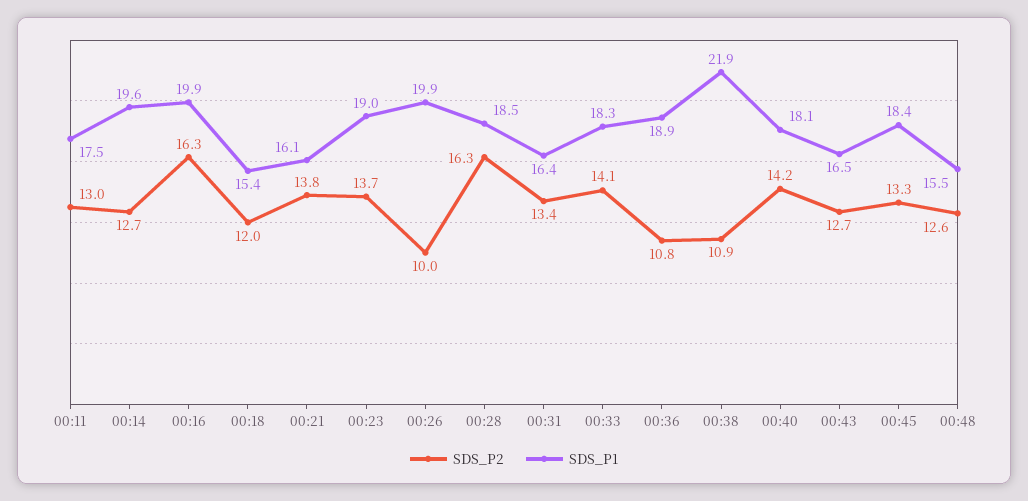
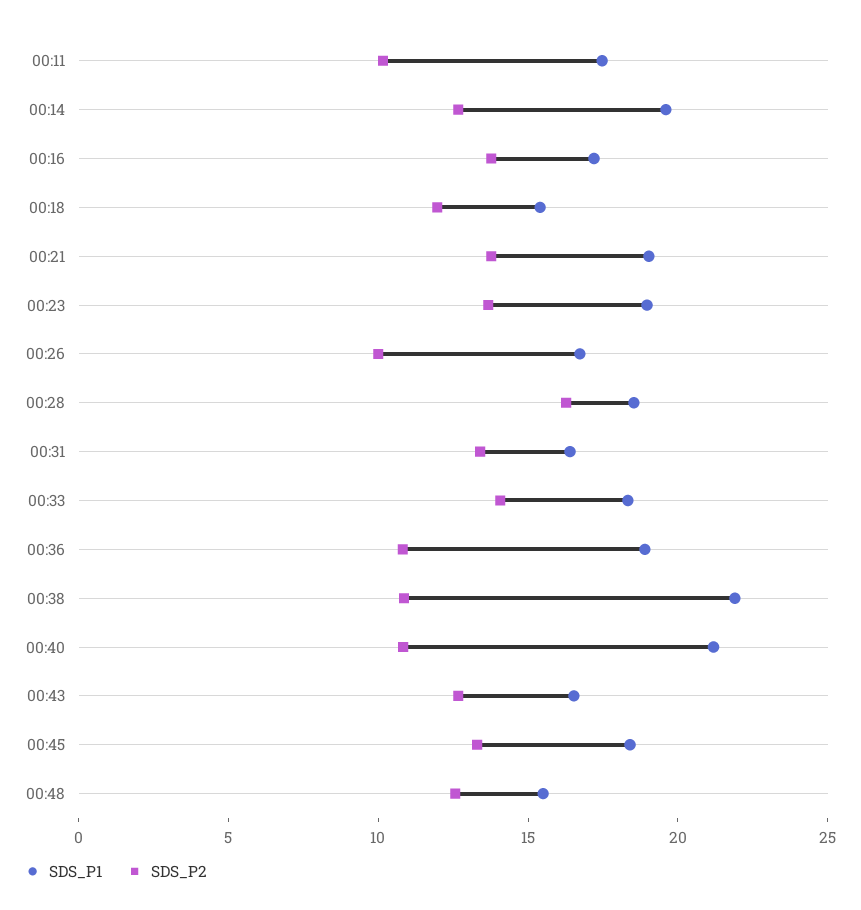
SDS_P2, 00:11: 13 -> 10
SDS_P2, 00:16: 16.3 -> 14
SDS_P1, 00:16: 19.9 -> 17
SDS_P1, 00:21: 16.1 -> 19
SDS_P1, 00:26: 19.9 -> 17
SDS_P2, 00:40: 14.2 -> 11
SDS_P1, 00:40: 18.1 -> 21

